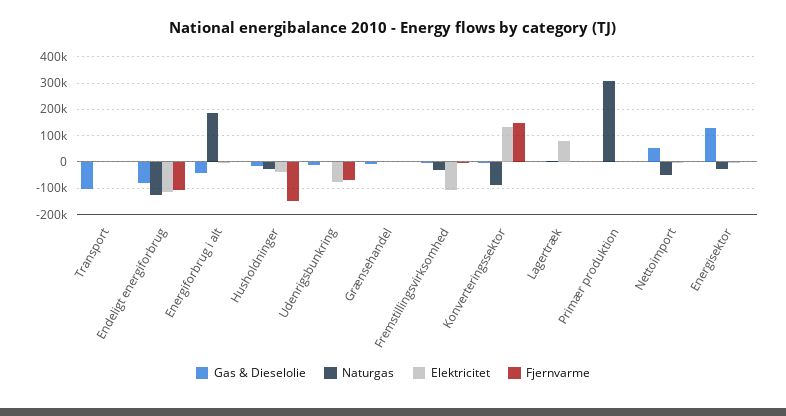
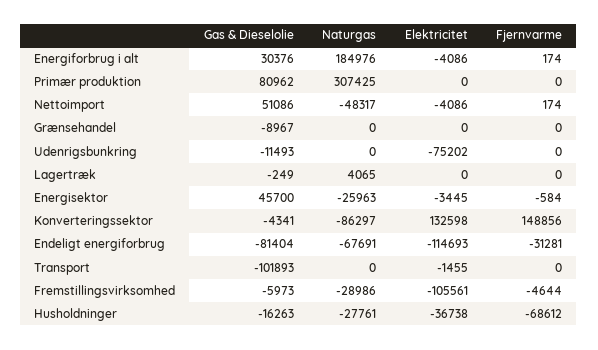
Naturgas, Endeligt energiforbrug: -125000 -> -67691
Fjernvarme, Endeligt energiforbrug: -100000 -> -31281
Gas & Dieselolie, Energiforbrug i alt: -50000 -> 30376
Fjernvarme, Husholdninger: -150000 -> -68612
Fjernvarme, Udenrigsbunkring: -75000 -> 0
Elektricitet, Lagertræk: 75000 -> 0
Gas & Dieselolie, Primær produktion: 0 -> 80962
Gas & Dieselolie, Energisektor: 125000 -> 45700

